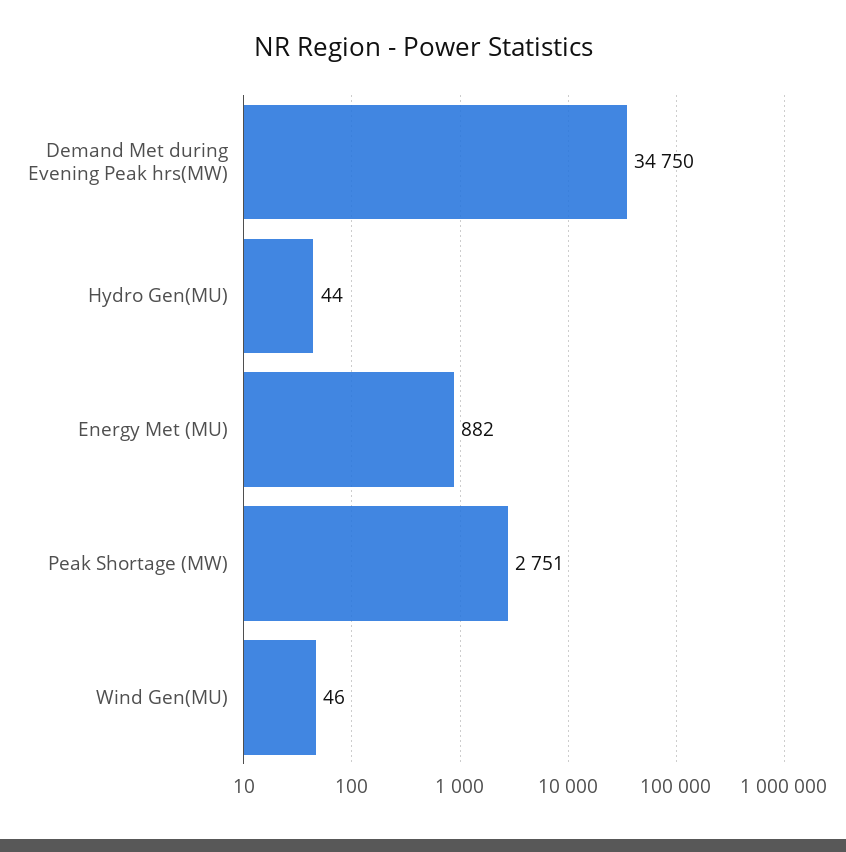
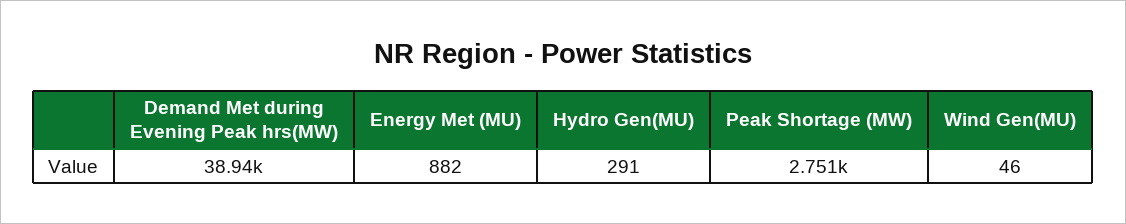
Demand Met during Evening Peak hrs(MW): 34750 -> 38940
Hydro Gen(MU): 44 -> 291

